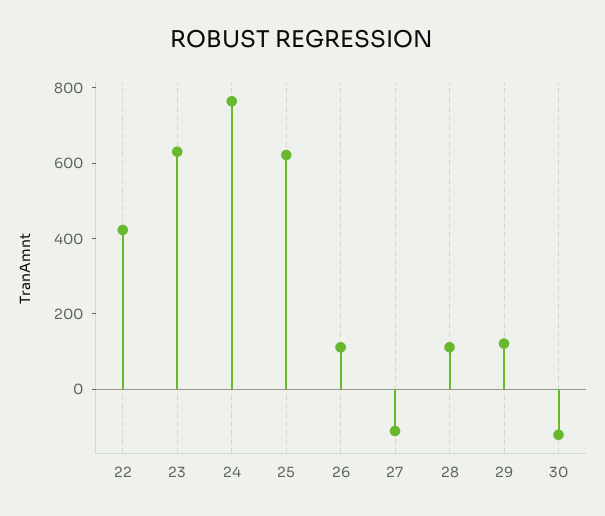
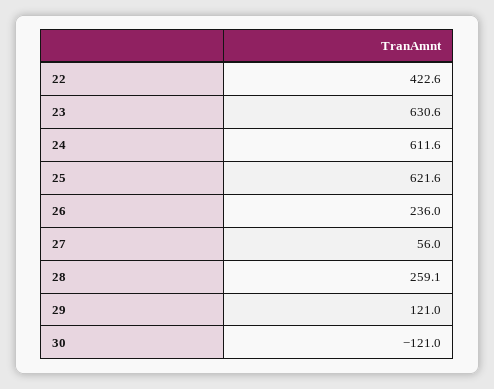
24: 750 -> 611.6
26: 100 -> 236
27: -100 -> 56
28: 100 -> 259.1

